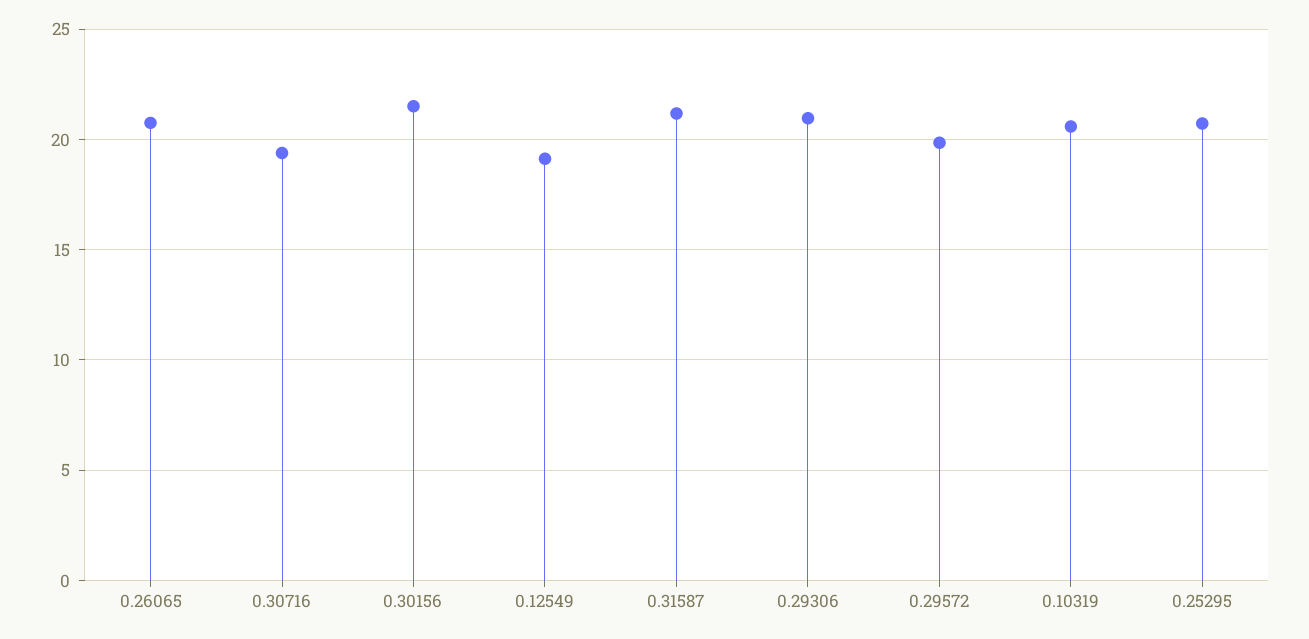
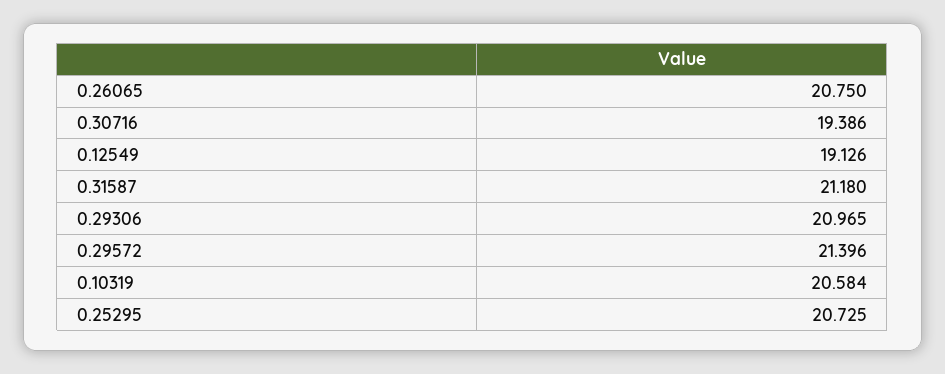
0.30156: 21.5 -> none
0.29572: 20 -> 21.396

